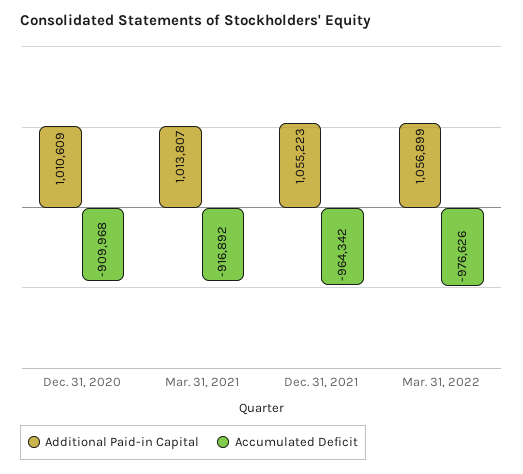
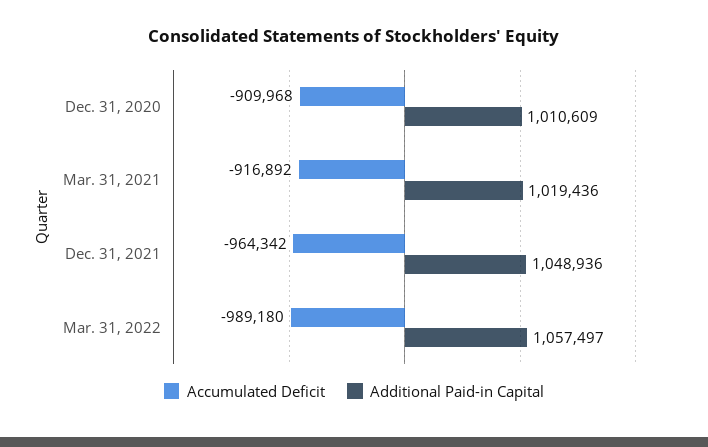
Additional Paid-in Capital, Mar. 31, 2021: 1013807 -> 1019436
Additional Paid-in Capital, Dec. 31, 2021: 1055223 -> 1048936
Additional Paid-in Capital, Mar. 31, 2022: 1056899 -> 1057497
Accumulated Deficit, Mar. 31, 2022: -976626 -> -989180

